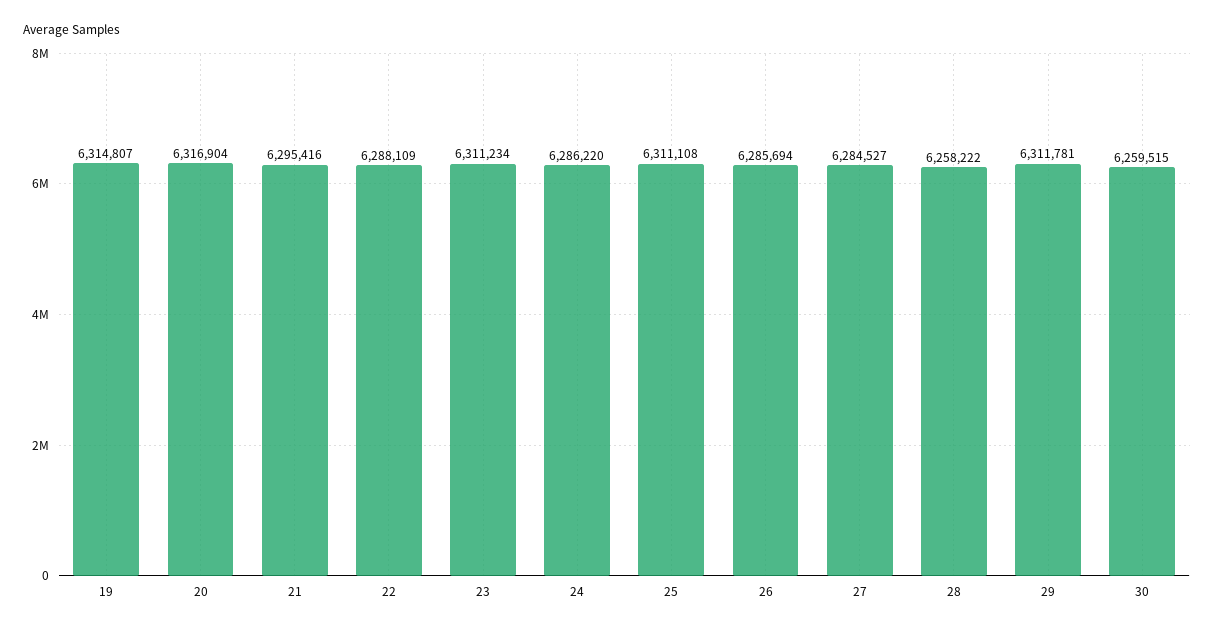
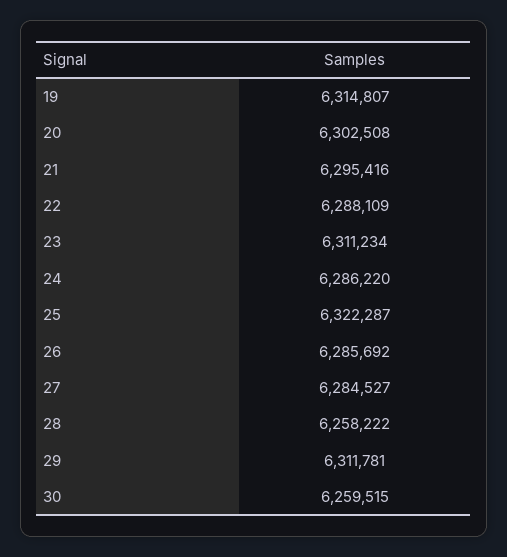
20: 6316904 -> 6302508
25: 6311108 -> 6322287
26: 6285694 -> 6285692

